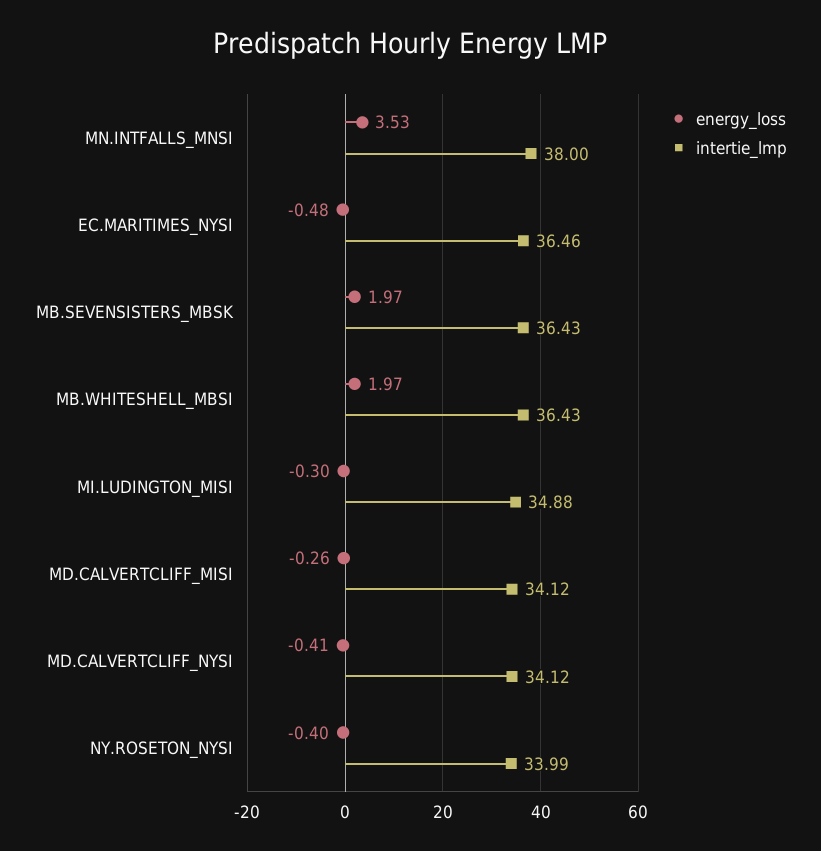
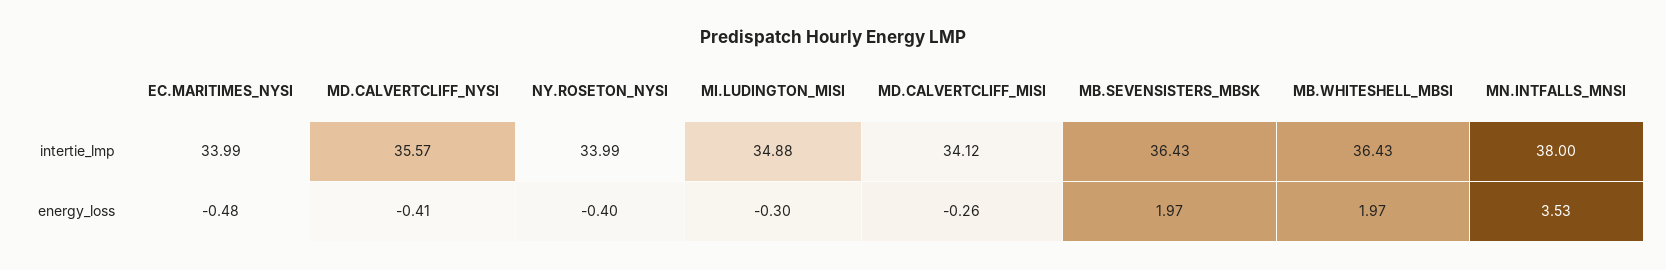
intertie_lmp, EC.MARITIMES_NYSI: 36.46 -> 33.99
intertie_lmp, MD.CALVERTCLIFF_NYSI: 34.12 -> 35.57

